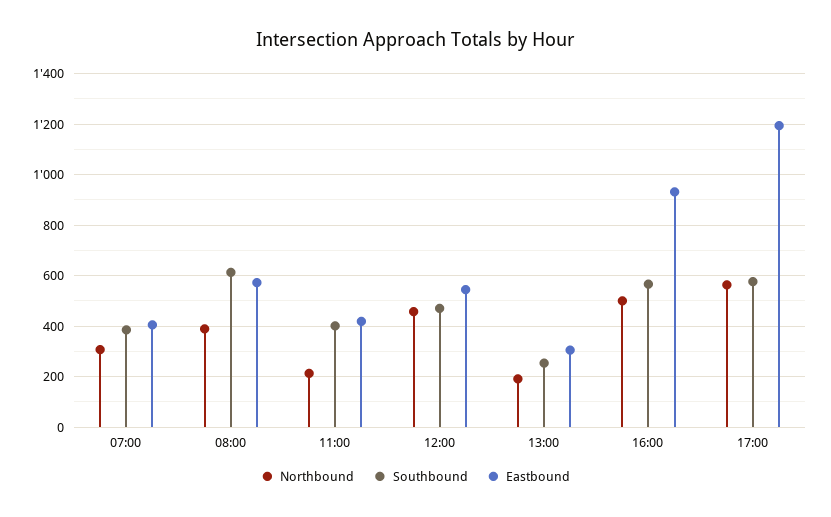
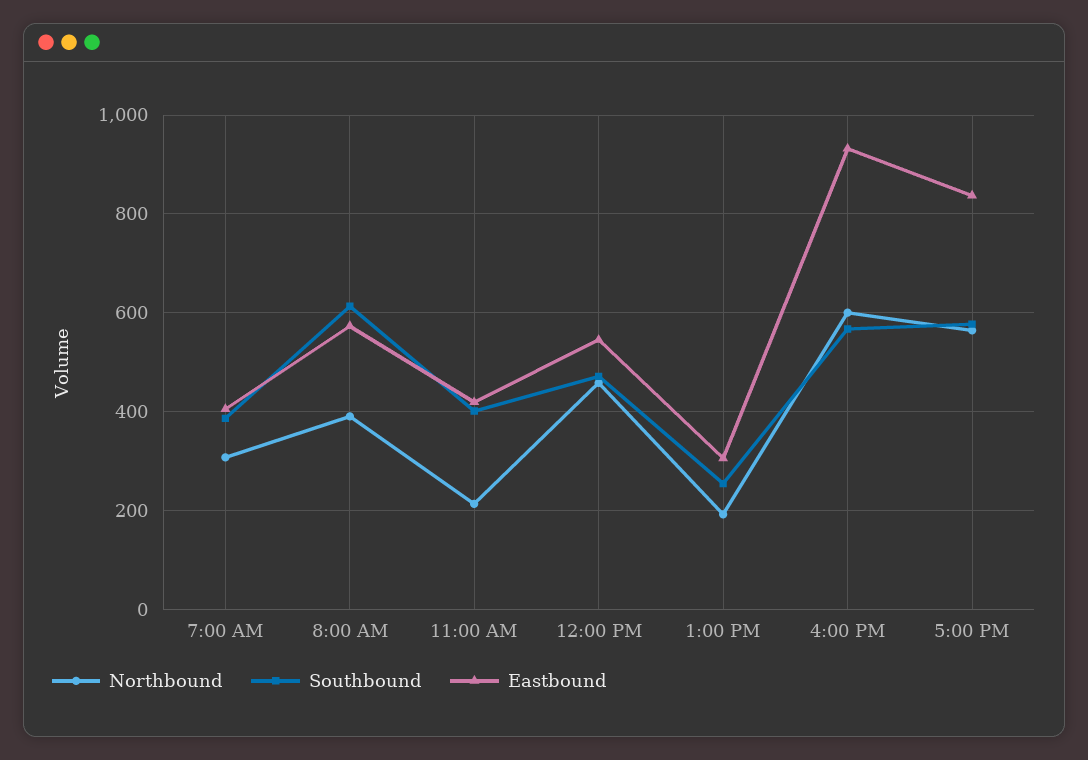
Northbound, 16:00: 500 -> 600
Eastbound, 17:00: 1200 -> 840

